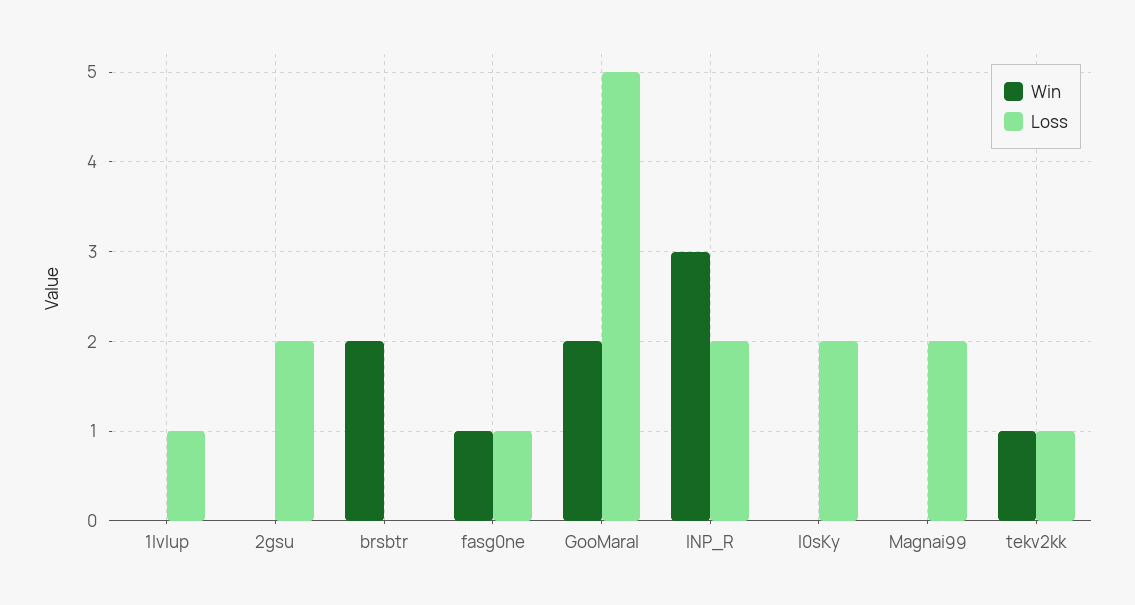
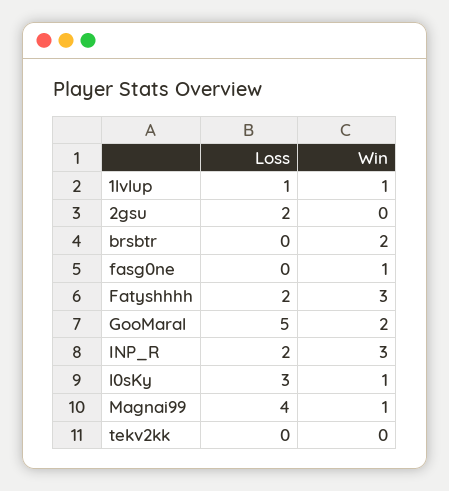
Win, 1lvlup: 0 -> 1
Loss, fasg0ne: 1 -> 0
Win, l0sKy: 0 -> 1
Loss, l0sKy: 2 -> 3
Win, Magnai99: 0 -> 1
Loss, Magnai99: 2 -> 4
Win, tekv2kk: 1 -> 0
Loss, tekv2kk: 1 -> 0
Loss, Fatyshhhh: none -> 2
Win, Fatyshhhh: none -> 3

